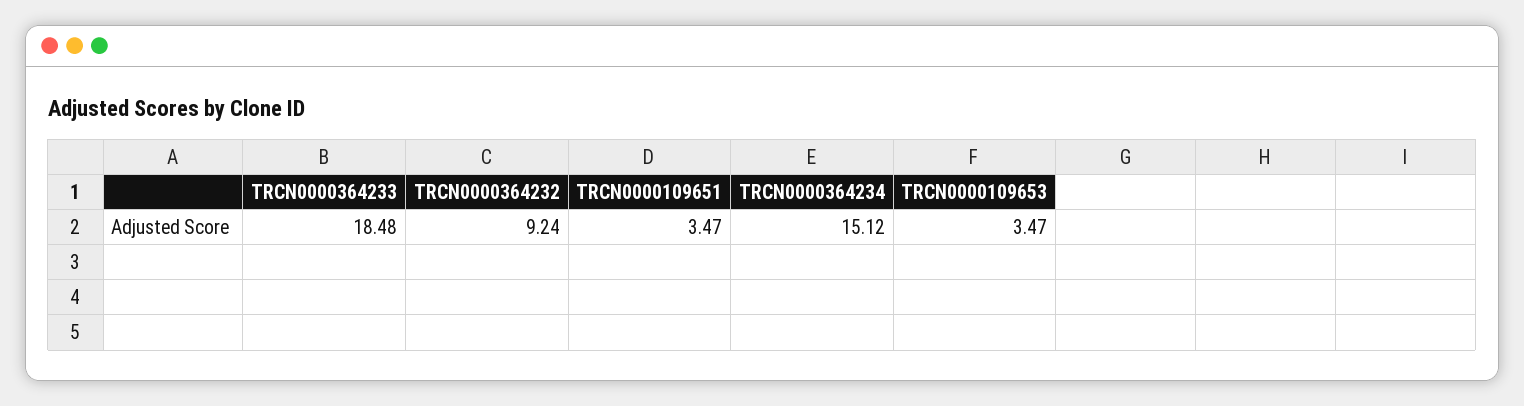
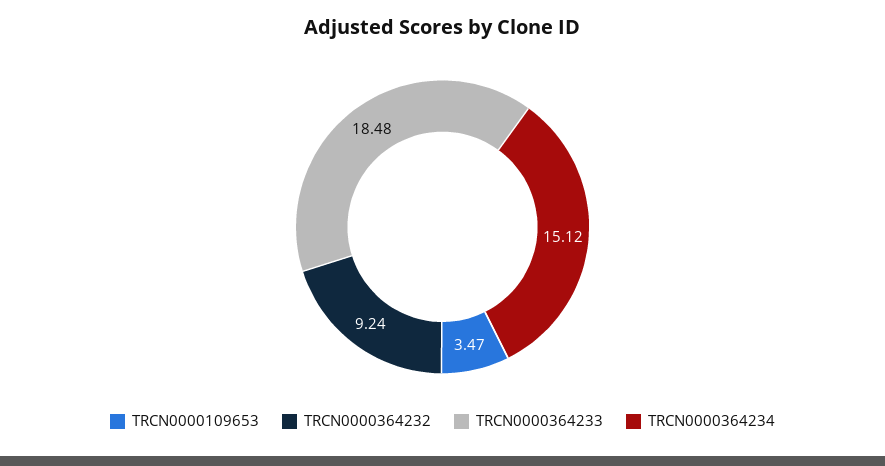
TRCN0000109651: 3.47 -> none

